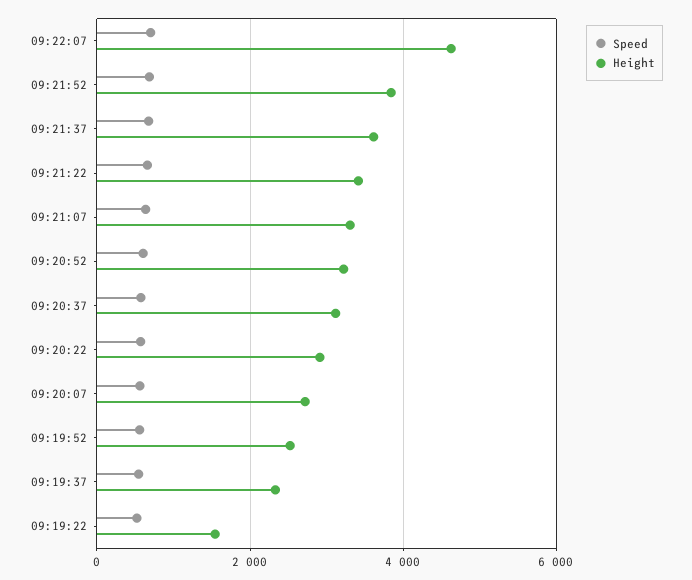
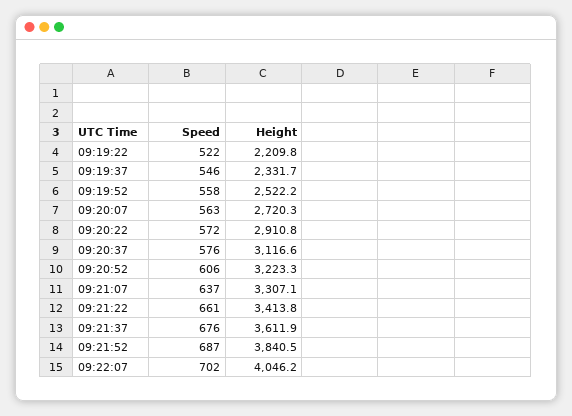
Height, 09:22:07: 4600 -> 4046.2
Height, 09:19:22: 1600 -> 2209.8

